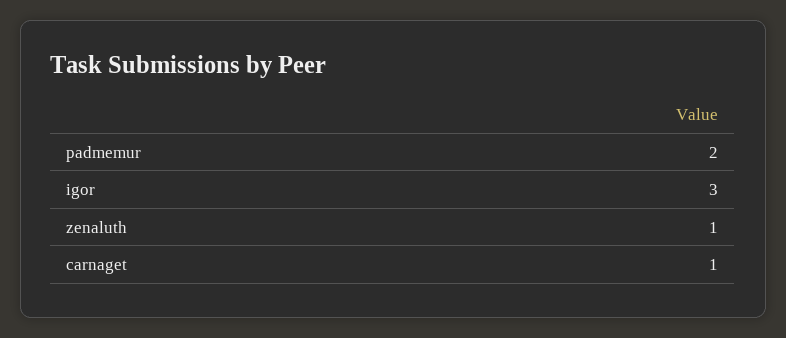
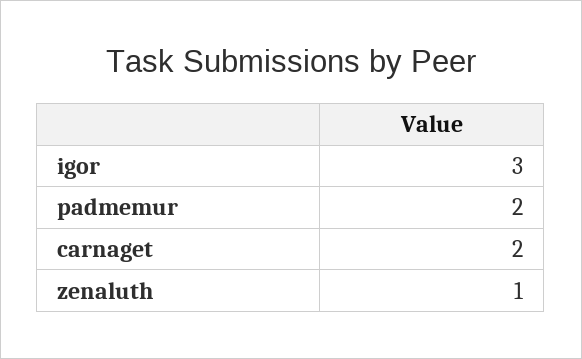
carnaget: 1 -> 2

